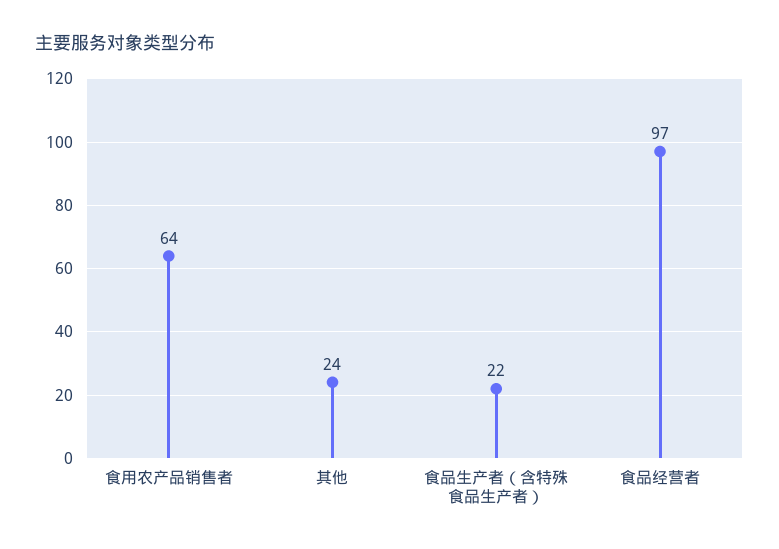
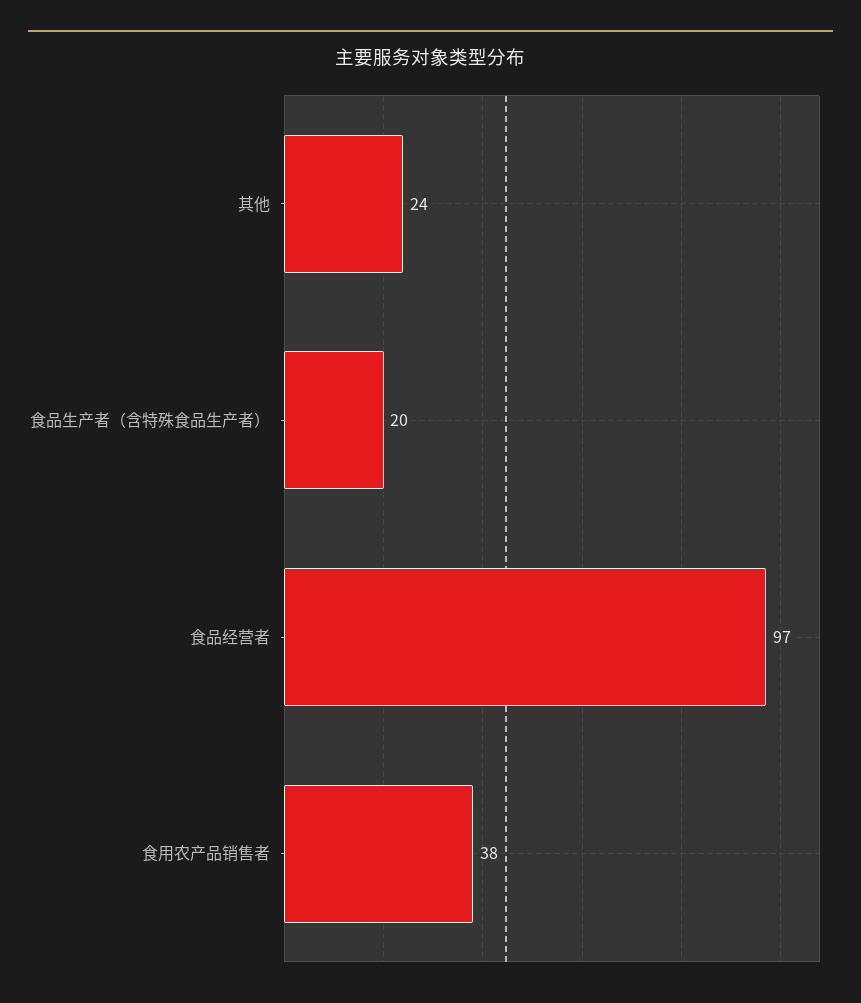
食用农产品销售者: 64 -> 38
食品生产者（含特殊食品生产者）: 22 -> 20

